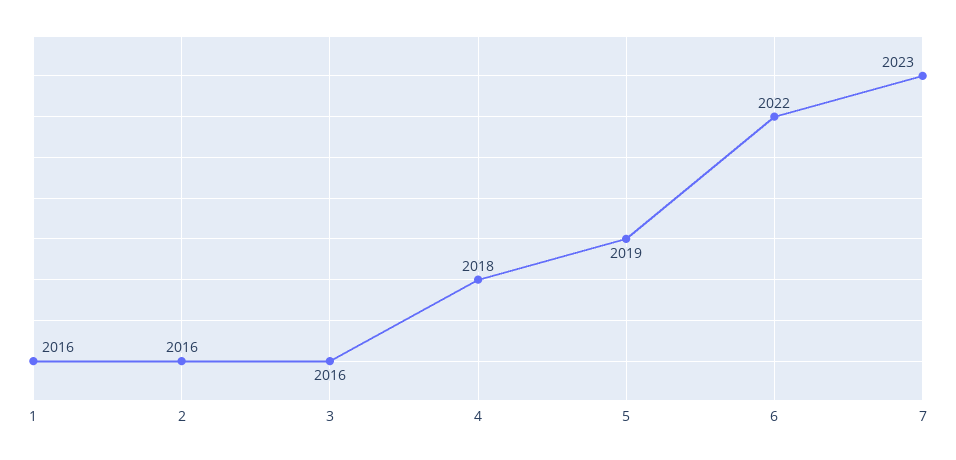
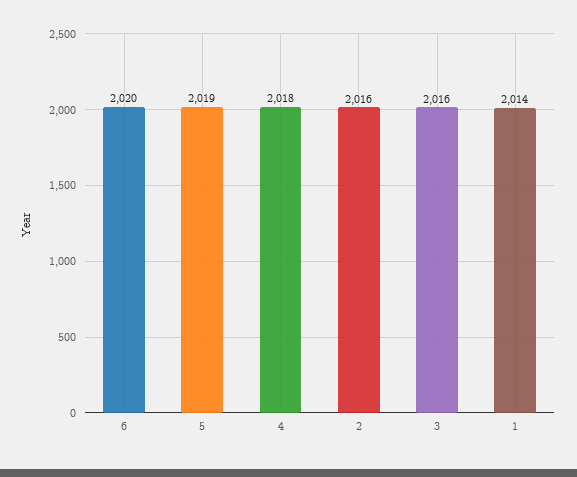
1: 2016 -> 2014
6: 2022 -> 2020
7: 2023 -> none

